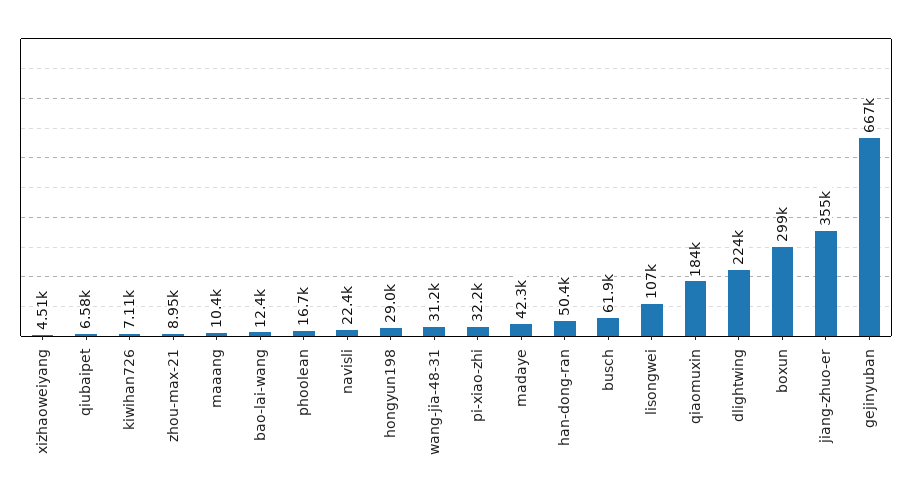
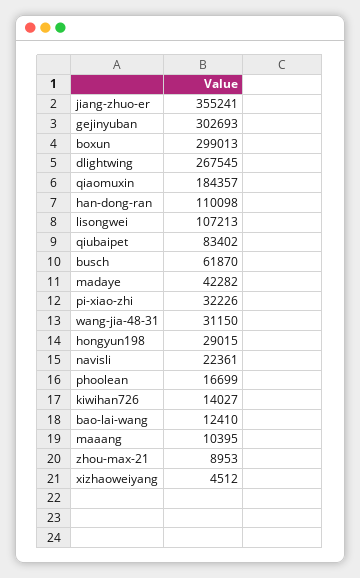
qiubaipet: 6580 -> 83402
kiwihan726: 7110 -> 14027
han-dong-ran: 50400 -> 110098
dlightwing: 224000 -> 267545
gejinyuban: 667000 -> 302693

